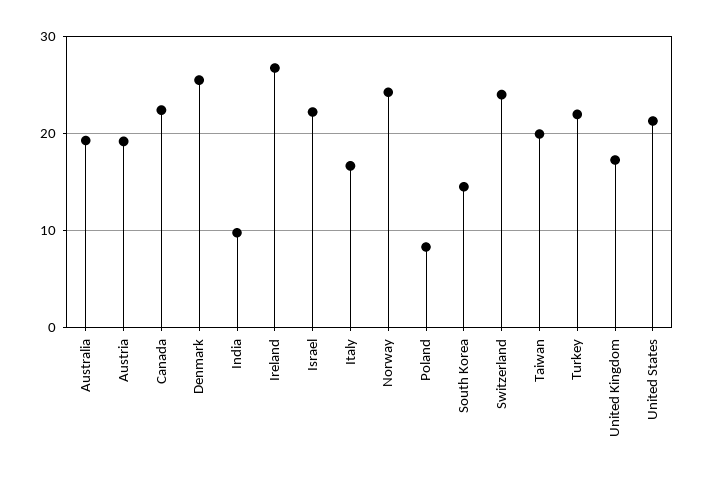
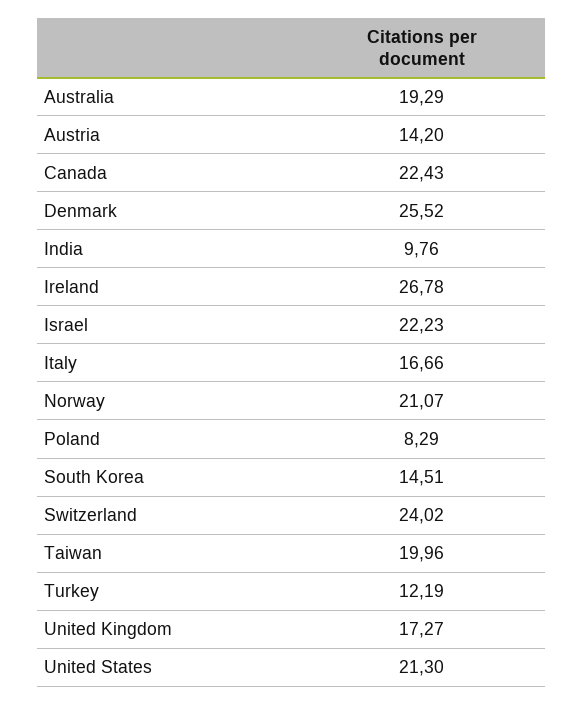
Austria: 19 -> 14.2
Norway: 24 -> 21.07
Turkey: 22 -> 12.19

